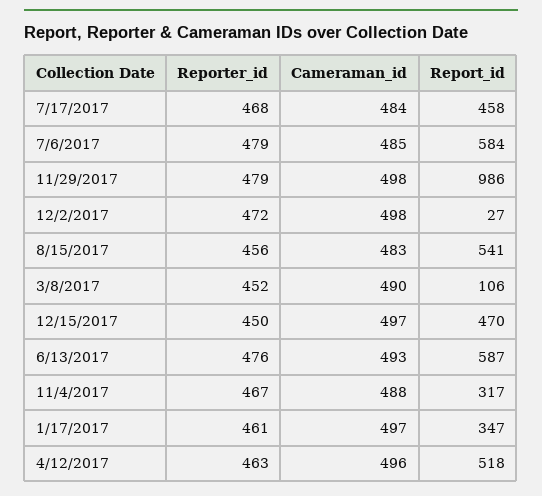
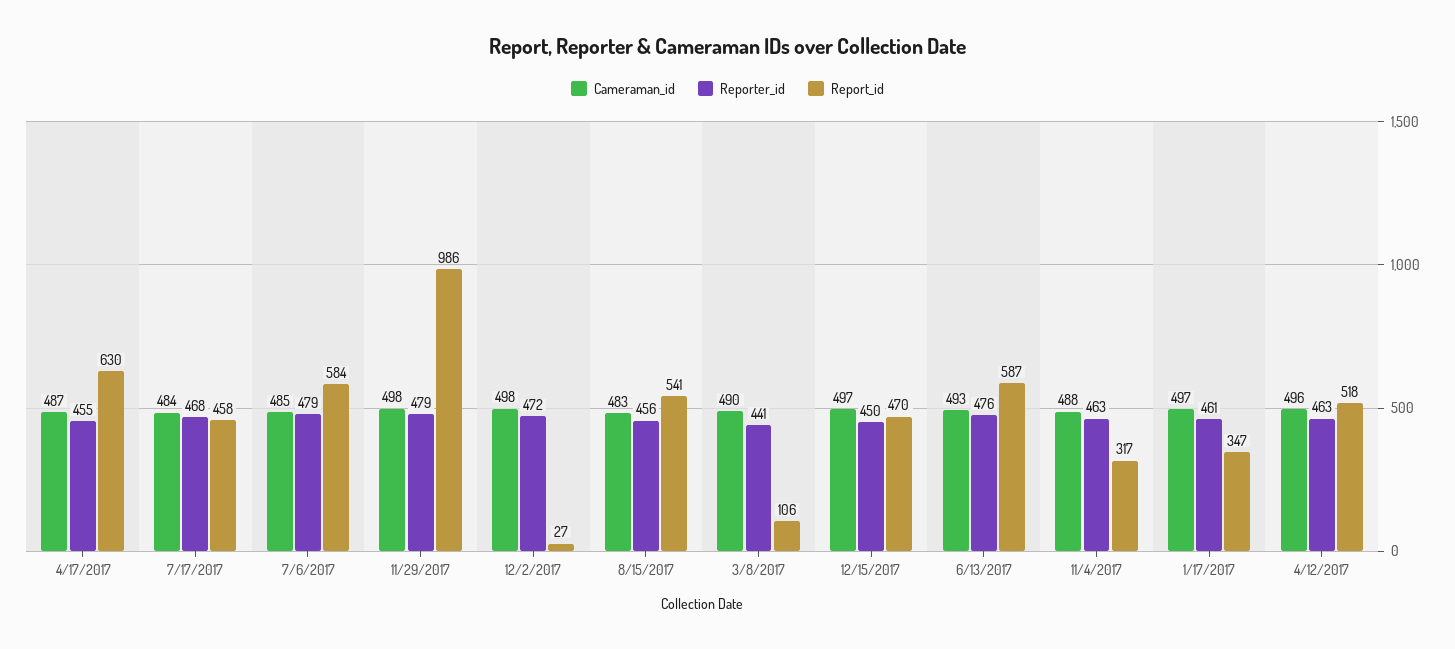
Reporter_id, 3/8/2017: 452 -> 441
Reporter_id, 11/4/2017: 467 -> 463
Cameraman_id, 4/17/2017: none -> 487
Reporter_id, 4/17/2017: none -> 455
Report_id, 4/17/2017: none -> 630

